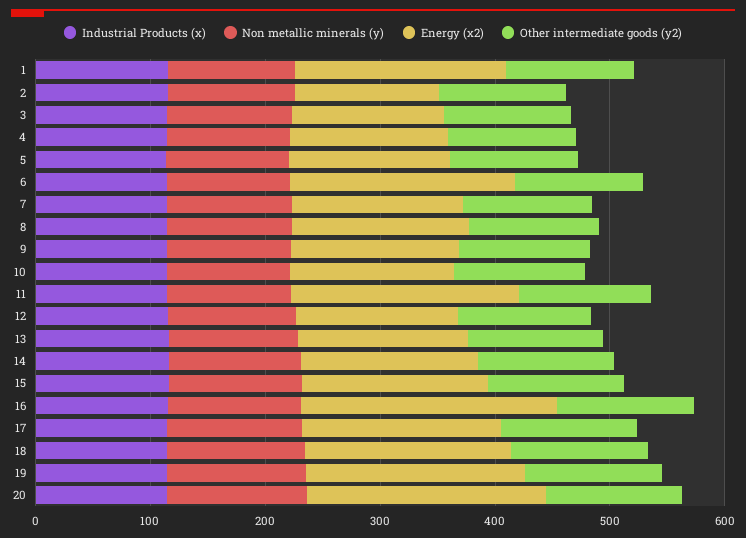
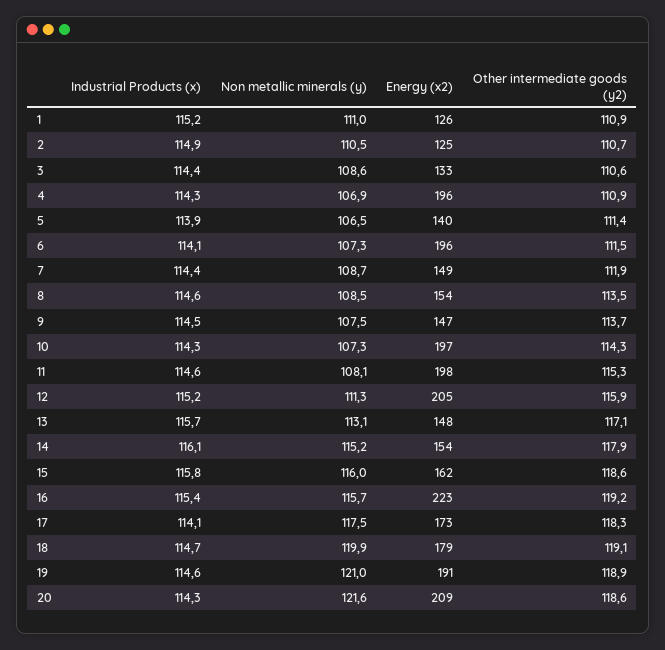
Energy (x2), 1: 180 -> 126
Energy (x2), 4: 140 -> 196
Energy (x2), 10: 140 -> 197
Energy (x2), 12: 140 -> 205

